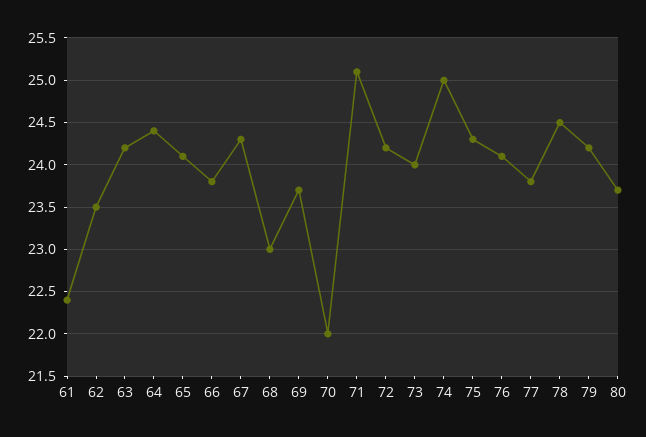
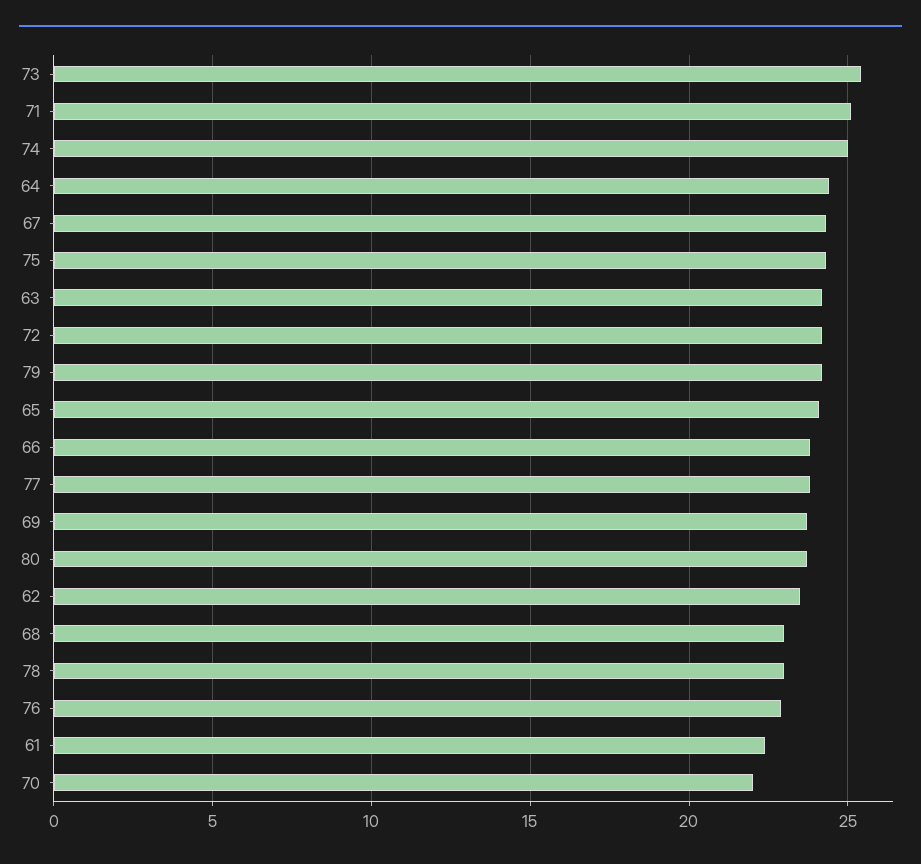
73: 24 -> 25.5
76: 24.1 -> 23
78: 24.5 -> 23

